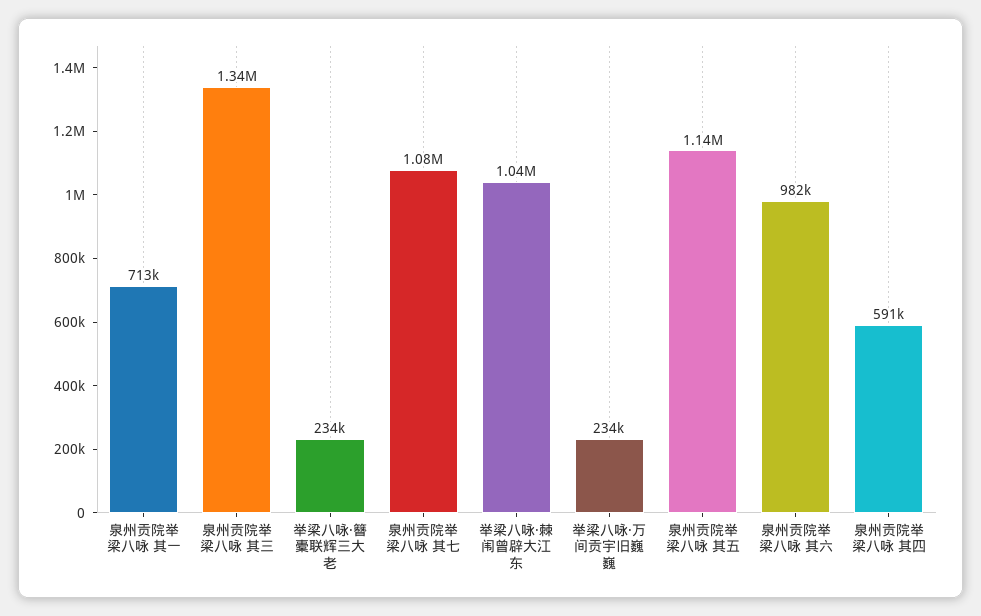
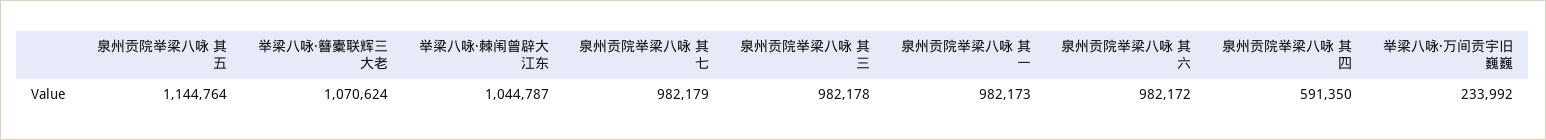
泉州贡院举梁八咏 其一: 713000 -> 982173
泉州贡院举梁八咏 其三: 1340000 -> 982178
举梁八咏·簪橐联辉三大老: 234000 -> 1070624
泉州贡院举梁八咏 其七: 1080000 -> 982179

